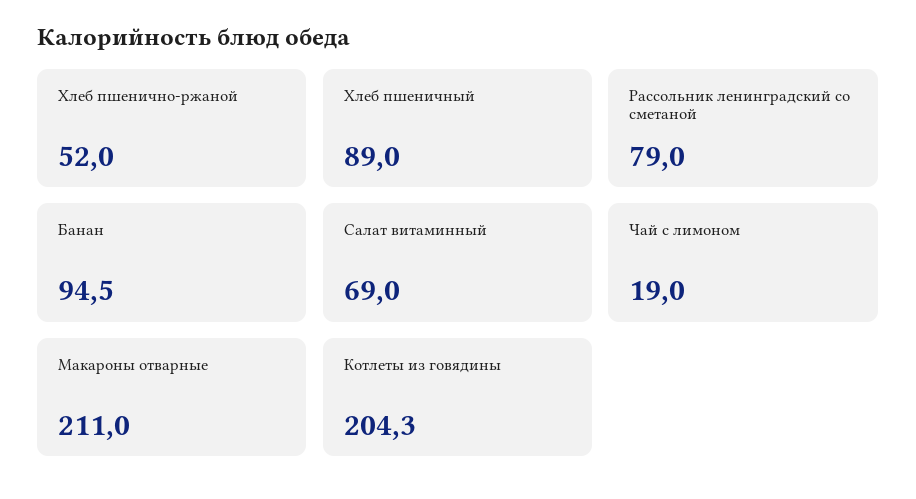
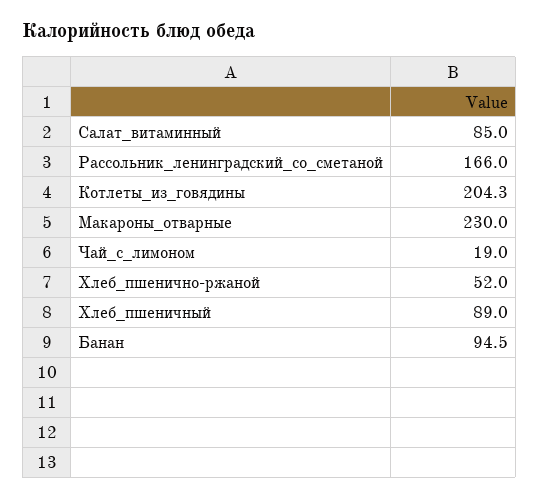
Рассольник ленинградский со сметаной: 79 -> 166
Салат витаминный: 69 -> 85
Макароны отварные: 211 -> 230

